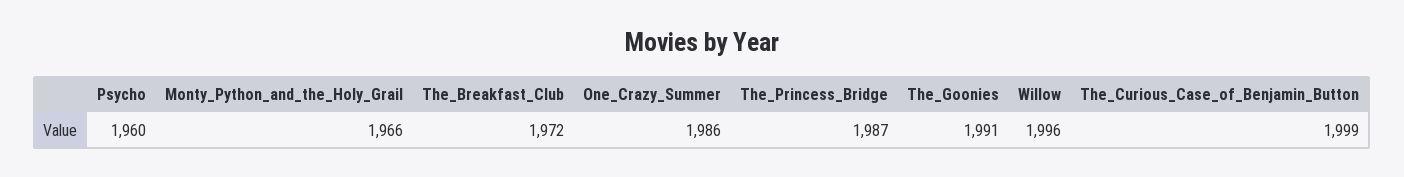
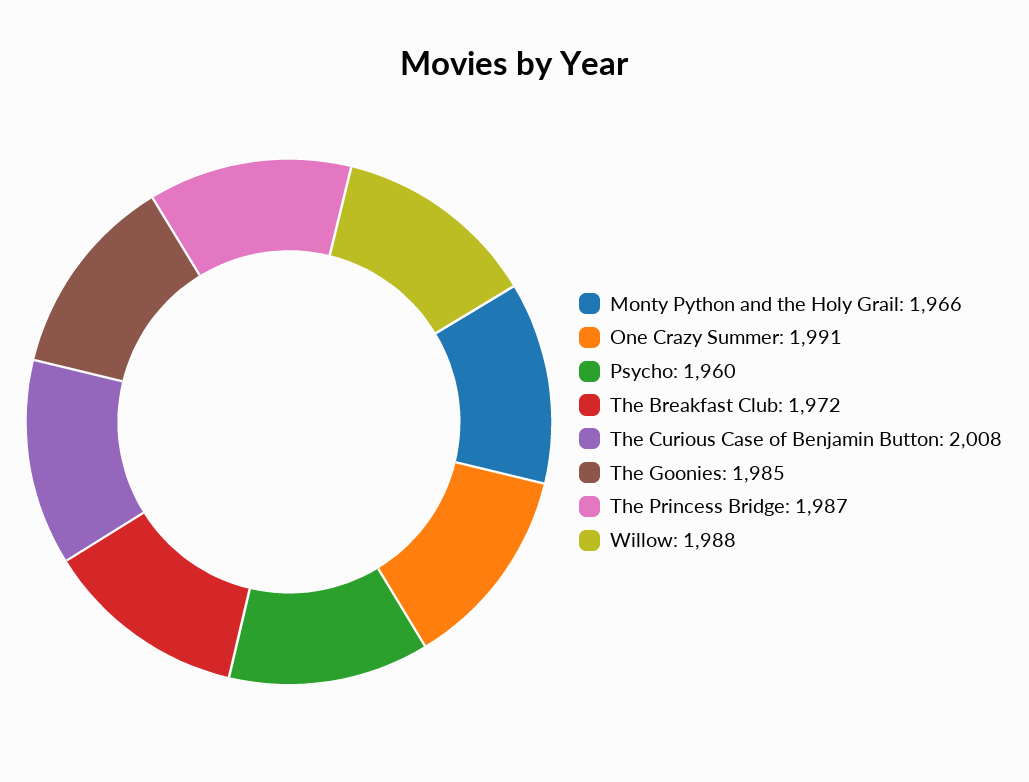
One_Crazy_Summer: 1986 -> 1991
The_Goonies: 1991 -> 1985
Willow: 1996 -> 1988
The_Curious_Case_of_Benjamin_Button: 1999 -> 2008

